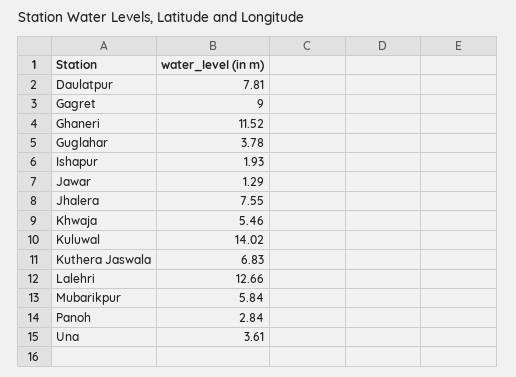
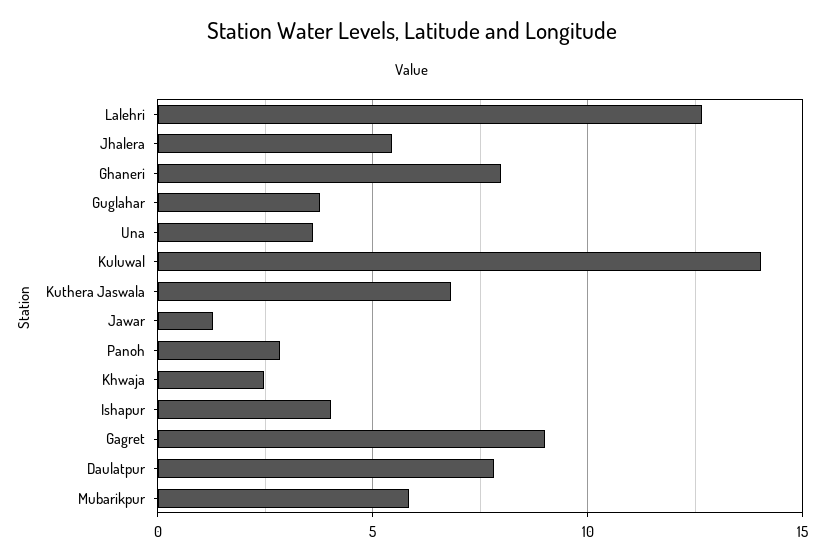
Ghaneri: 11.52 -> 8
Ishapur: 1.93 -> 4
Jhalera: 7.55 -> 5.5
Khwaja: 5.46 -> 2.5

